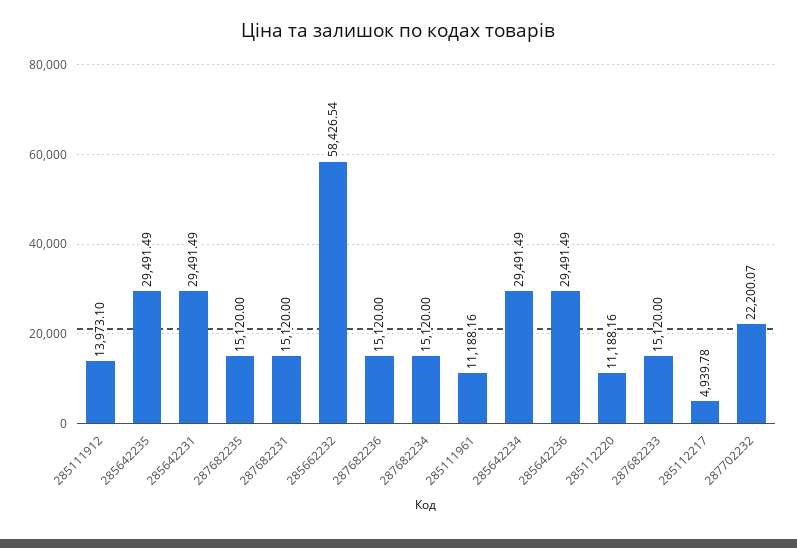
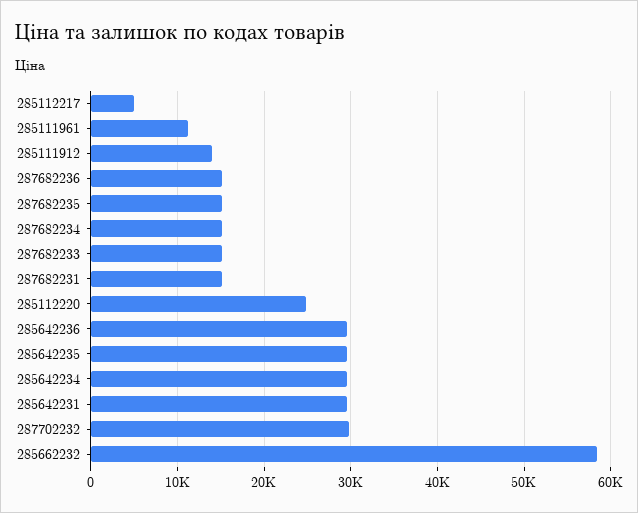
285112220: 11188.16 -> 25000
287702232: 22200.07 -> 30000

